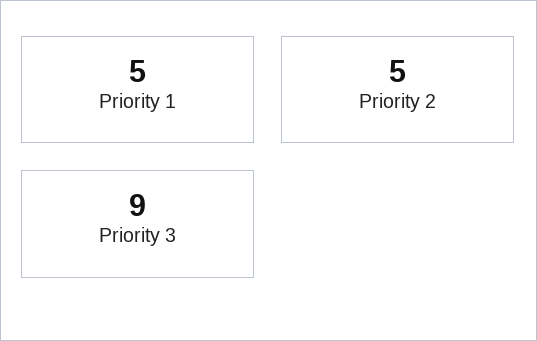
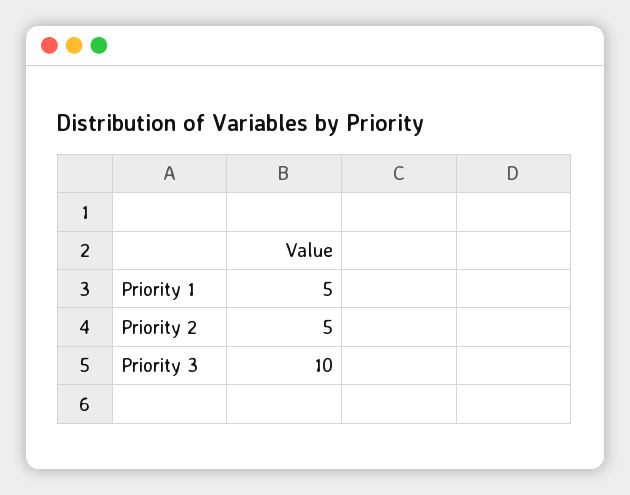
Priority 3: 9 -> 10

